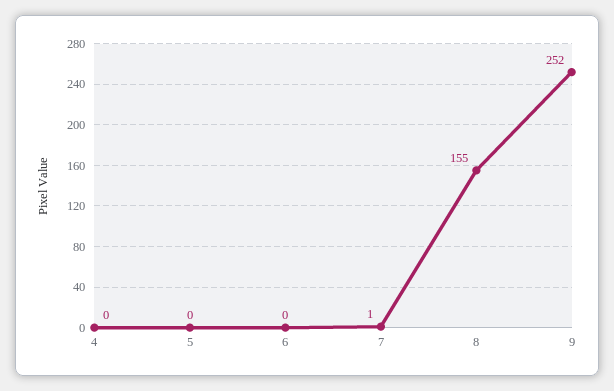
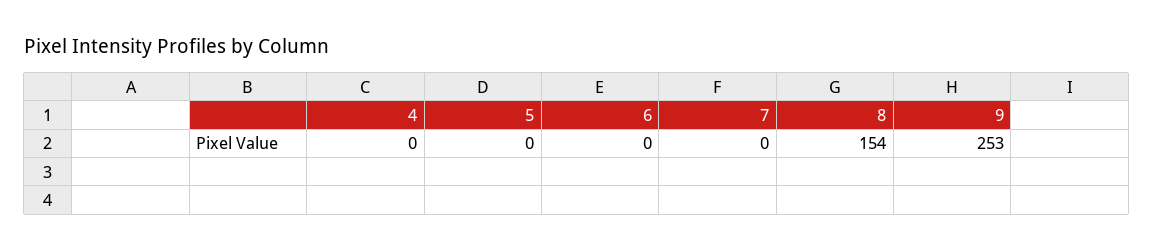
7: 1 -> 0
8: 155 -> 154
9: 252 -> 253

